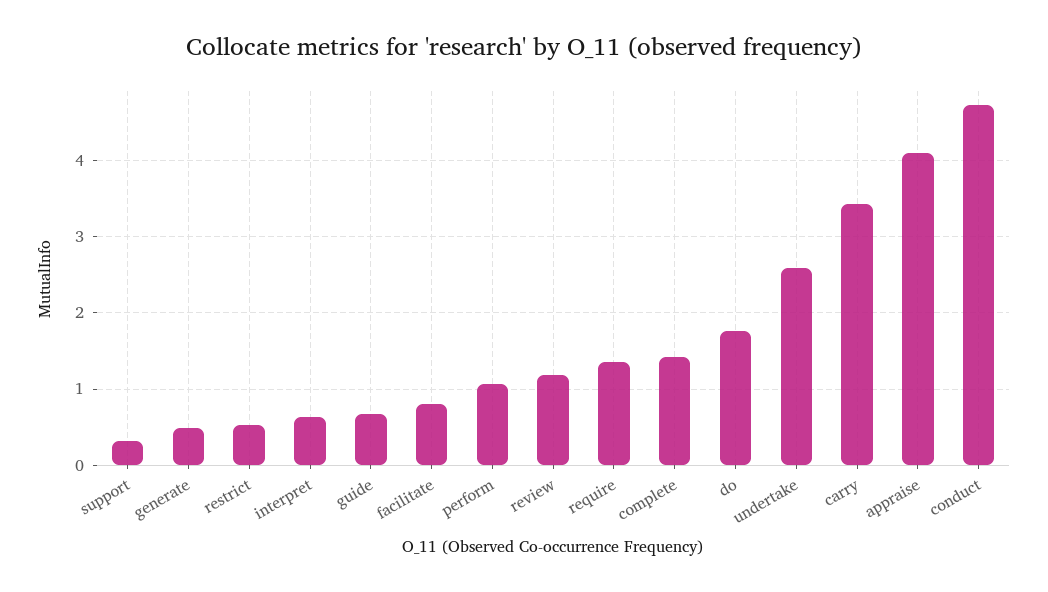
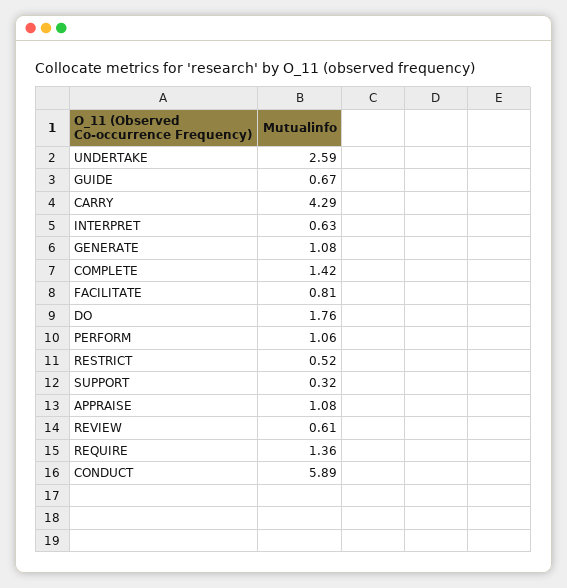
generate: 0.5 -> 1.08
review: 1.2 -> 0.61
carry: 3.4 -> 4.29
appraise: 4.1 -> 1.08
conduct: 4.7 -> 5.89

